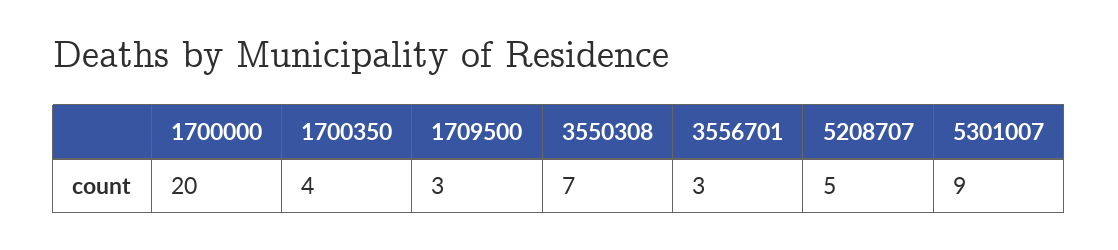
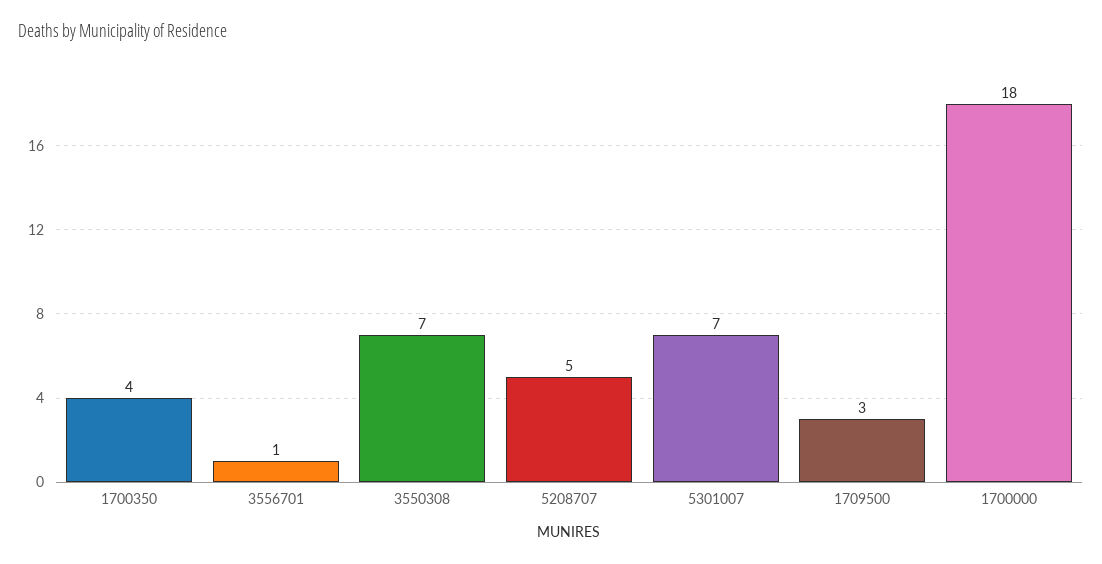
1700000: 20 -> 18
3556701: 3 -> 1
5301007: 9 -> 7

